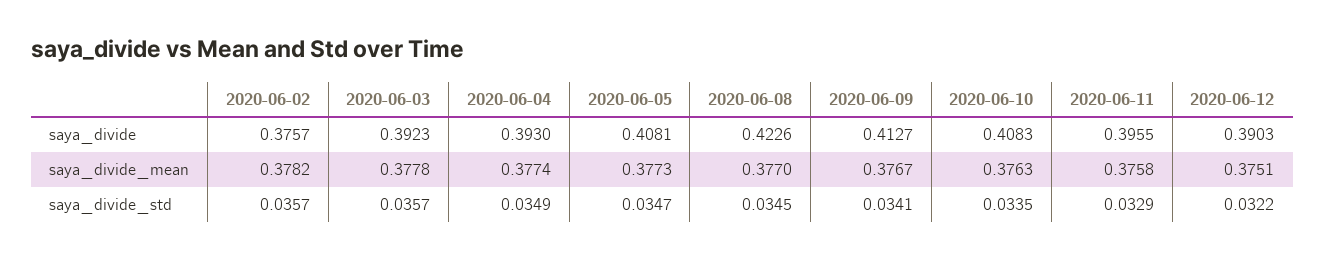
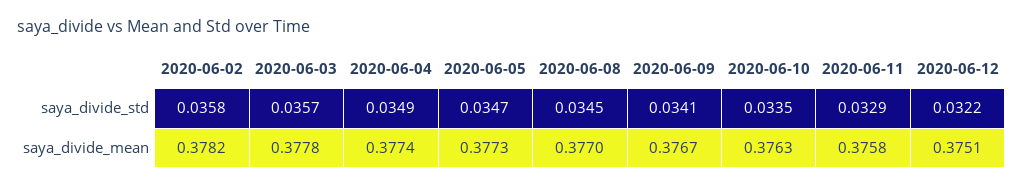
2020-06-02, saya_divide: 0.3757 -> none
2020-06-03, saya_divide: 0.3923 -> none
2020-06-04, saya_divide: 0.393 -> none
2020-06-05, saya_divide: 0.4081 -> none
2020-06-08, saya_divide: 0.4226 -> none
2020-06-09, saya_divide: 0.4127 -> none
2020-06-10, saya_divide: 0.4083 -> none
2020-06-11, saya_divide: 0.3955 -> none
2020-06-12, saya_divide: 0.3903 -> none
2020-06-02, saya_divide_std: 0.0357 -> 0.0358

